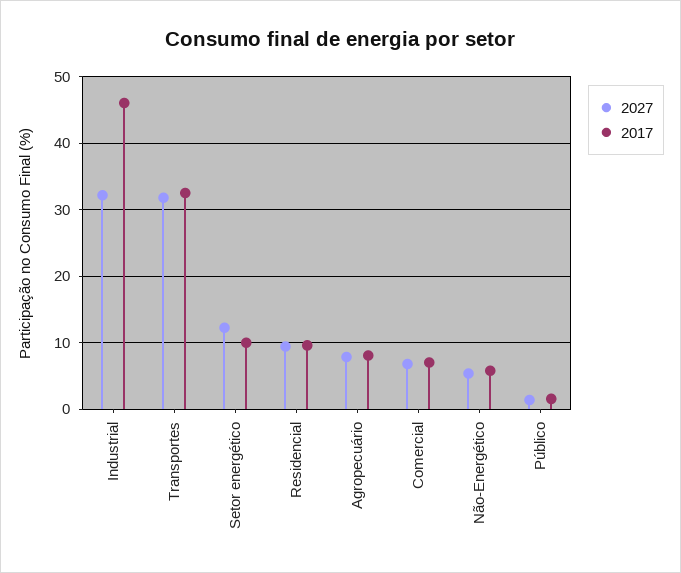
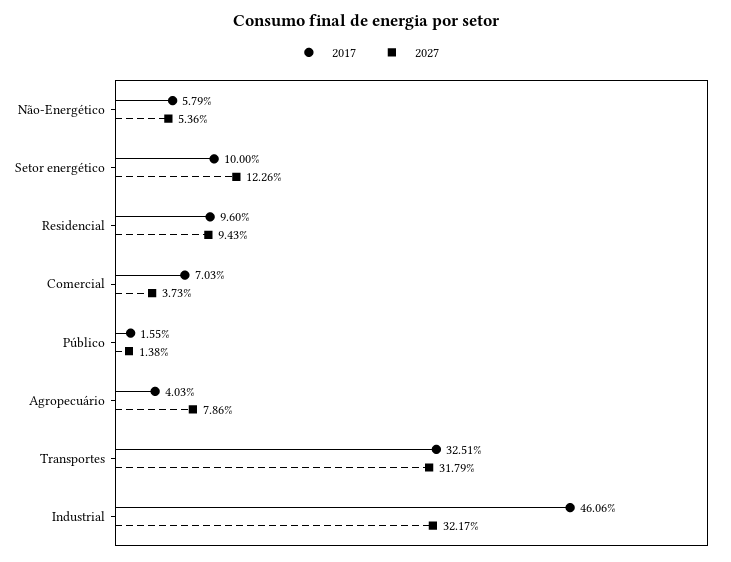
2017, Agropecuário: 8 -> 4.03
2027, Comercial: 7 -> 3.73

